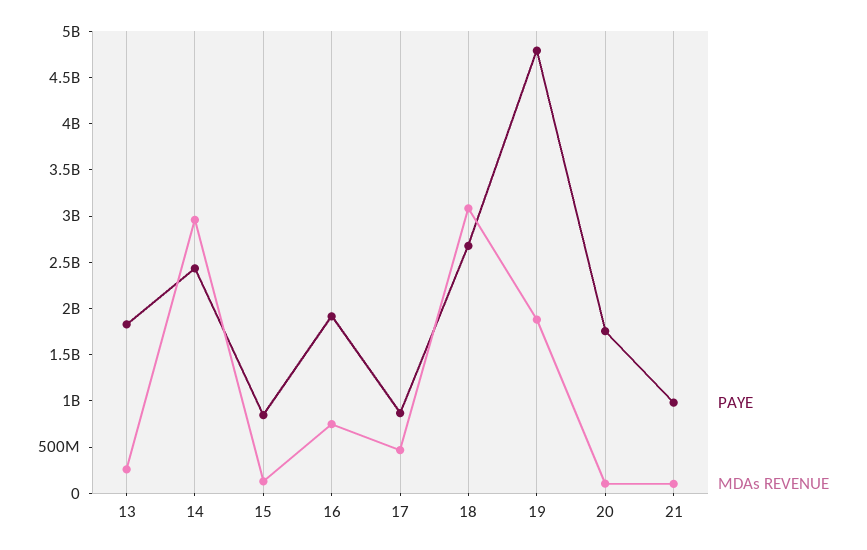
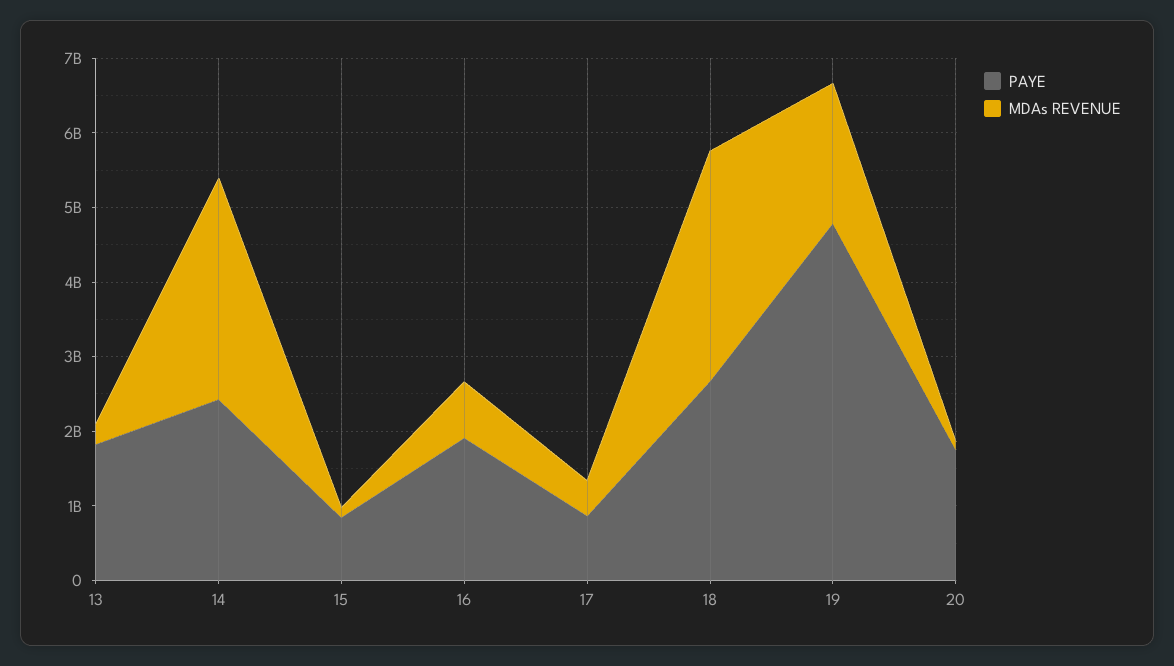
PAYE, 21: 1000000000 -> none
MDAs REVENUE, 21: 100000000 -> none

